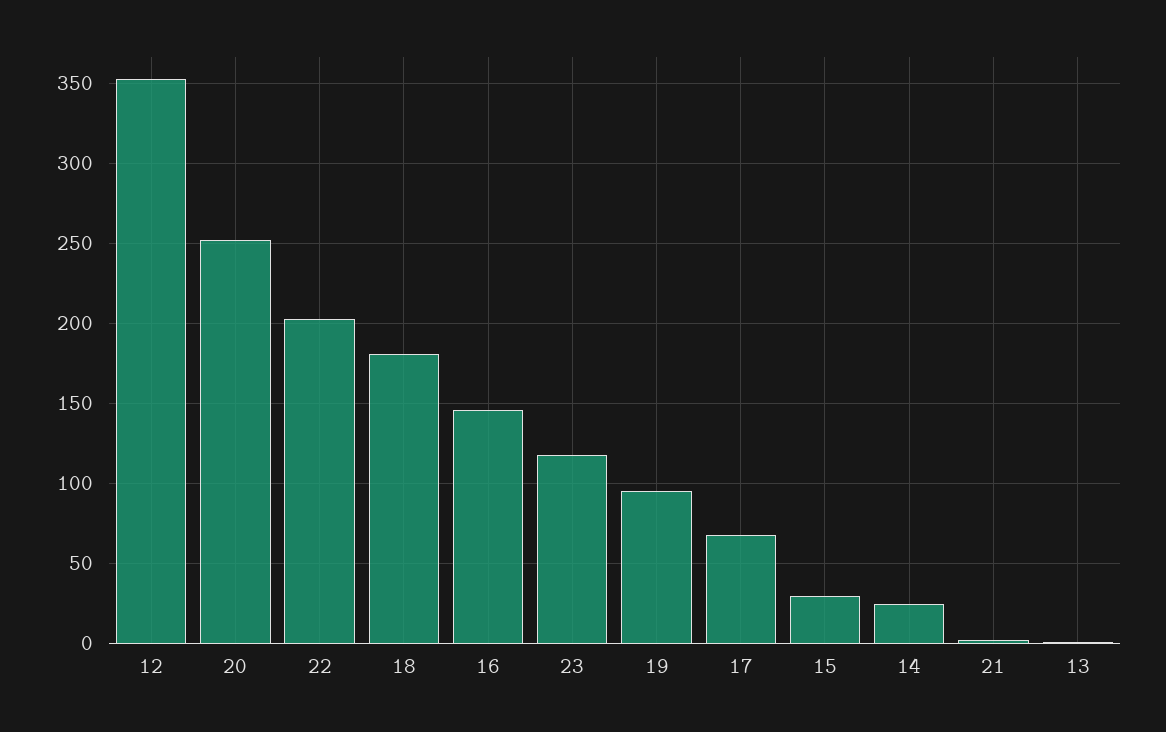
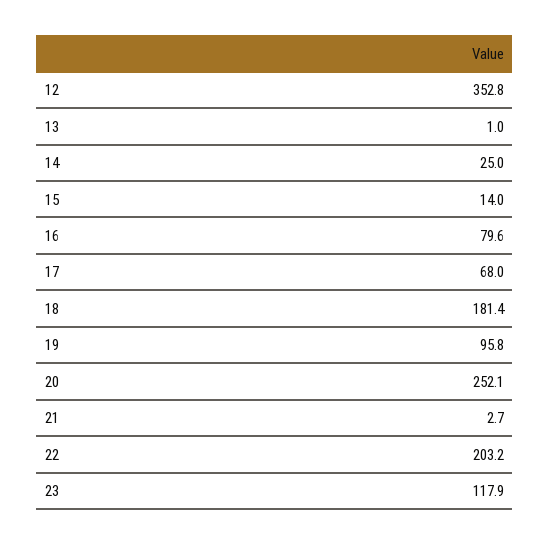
16: 145 -> 79.6
15: 30 -> 14

